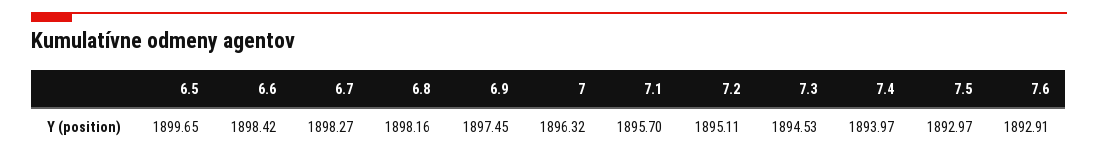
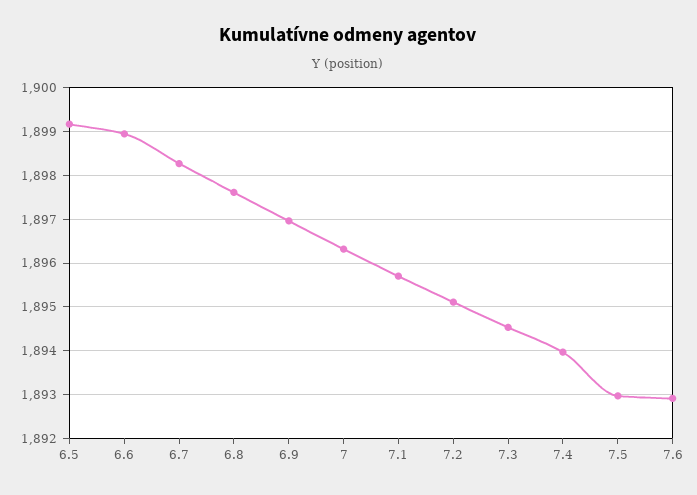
6.5: 1899.65 -> 1899.2
6.6: 1898.42 -> 1899
6.8: 1898.16 -> 1897.6
6.9: 1897.45 -> 1897

